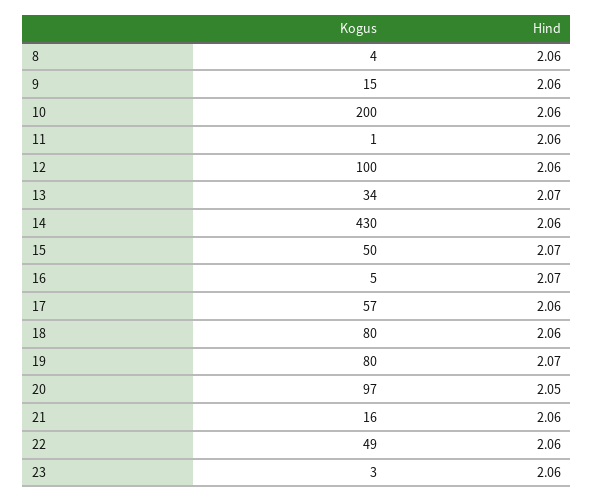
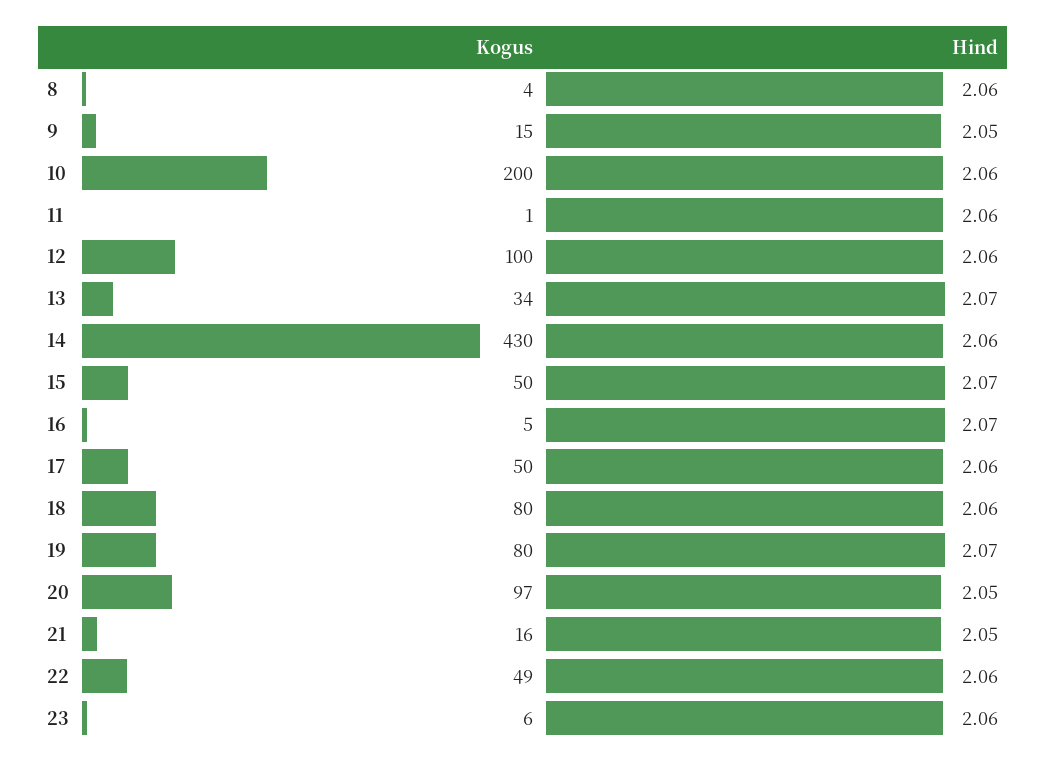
Hind, 9: 2.06 -> 2.05
Kogus, 17: 57 -> 50
Hind, 21: 2.06 -> 2.05
Kogus, 23: 3 -> 6

